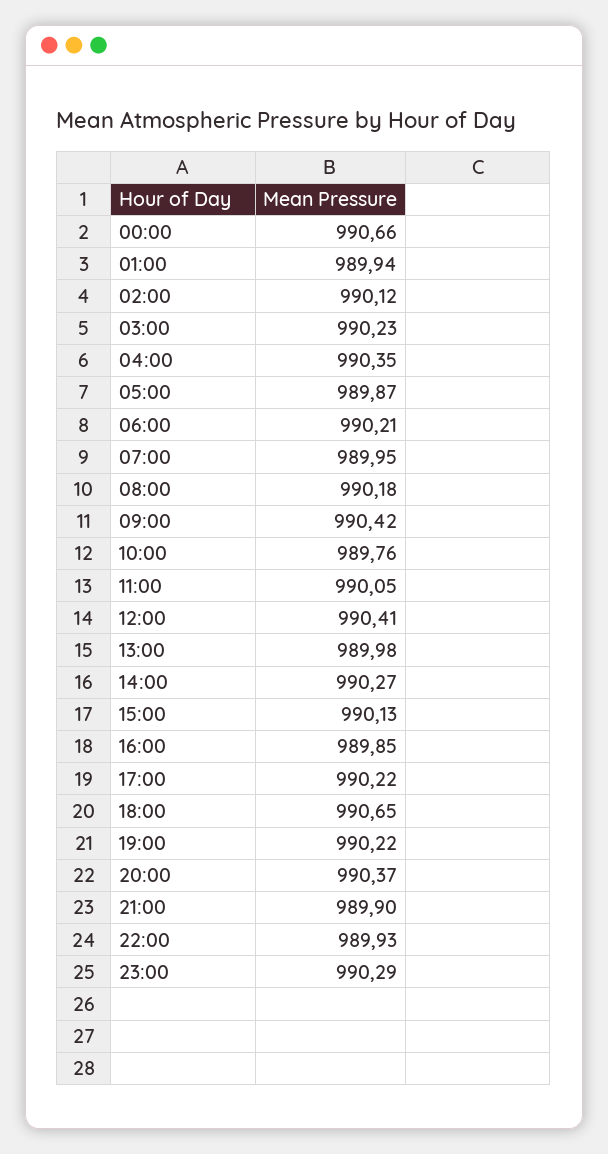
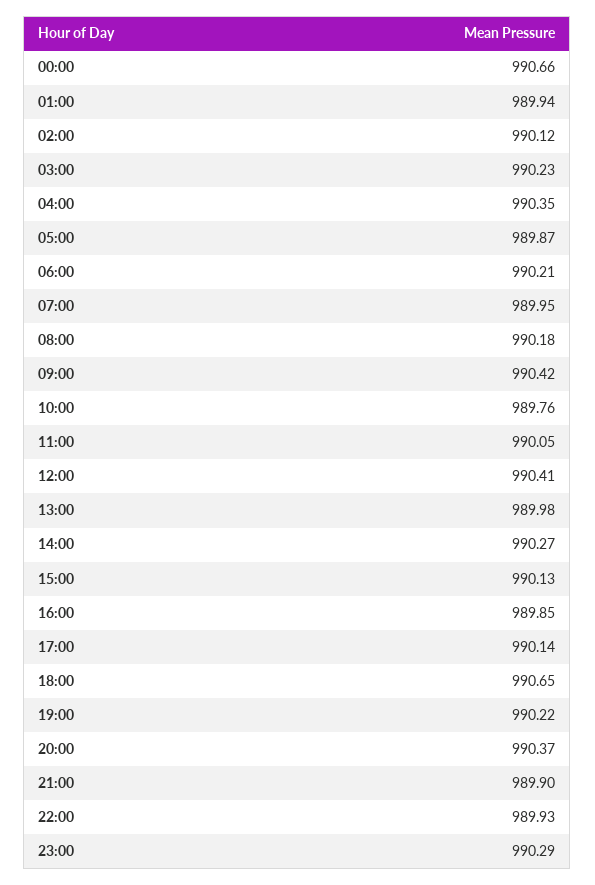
17:00: 990.22 -> 990.14

